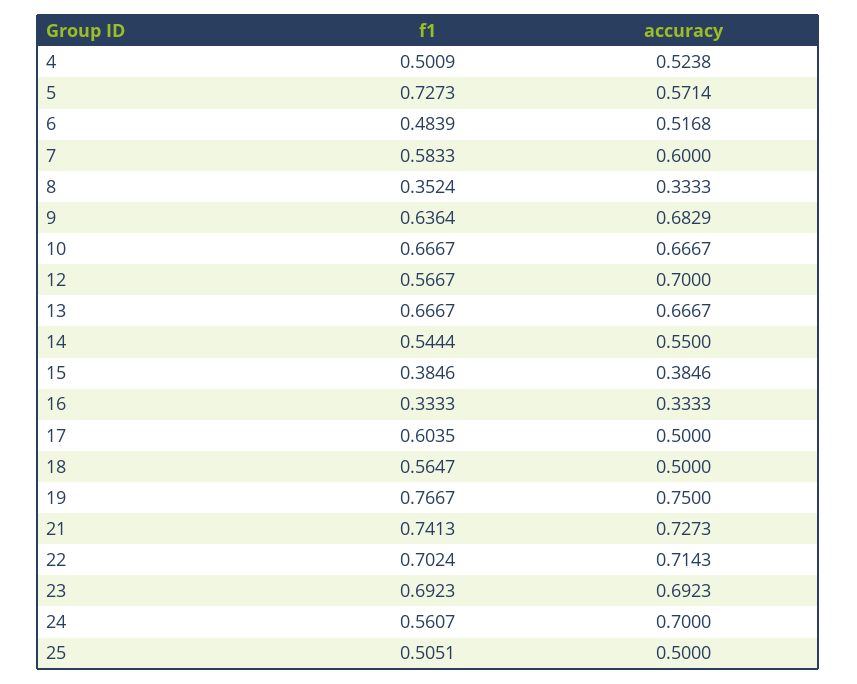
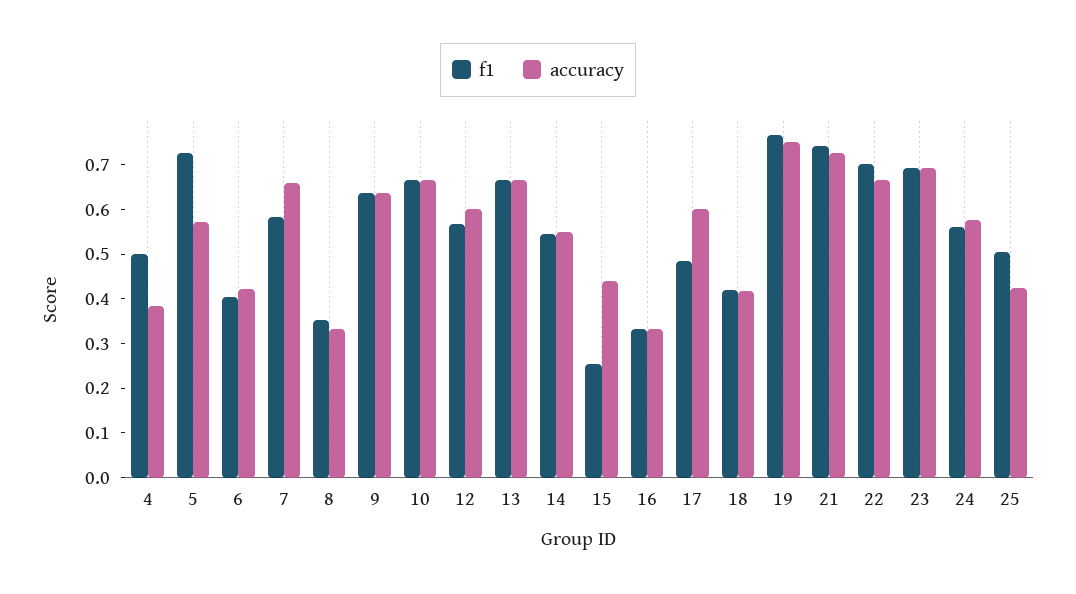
accuracy, 4: 0.5238 -> 0.38
f1, 6: 0.4839 -> 0.4
accuracy, 6: 0.5168 -> 0.42
accuracy, 7: 0.6 -> 0.66
accuracy, 9: 0.6829 -> 0.64
accuracy, 12: 0.7 -> 0.6
f1, 15: 0.3846 -> 0.26
accuracy, 15: 0.3846 -> 0.44
f1, 17: 0.6035 -> 0.48
accuracy, 17: 0.5 -> 0.6
f1, 18: 0.5647 -> 0.42
accuracy, 18: 0.5 -> 0.42
accuracy, 22: 0.7143 -> 0.66
accuracy, 24: 0.7 -> 0.58
accuracy, 25: 0.5 -> 0.42

